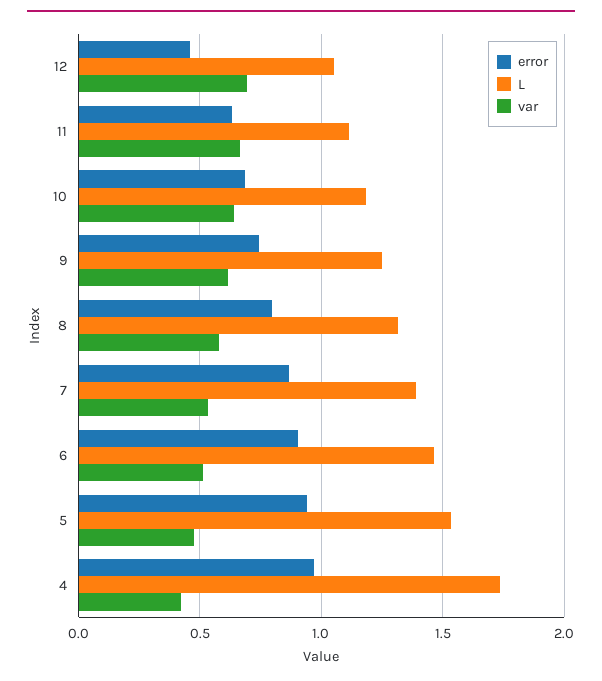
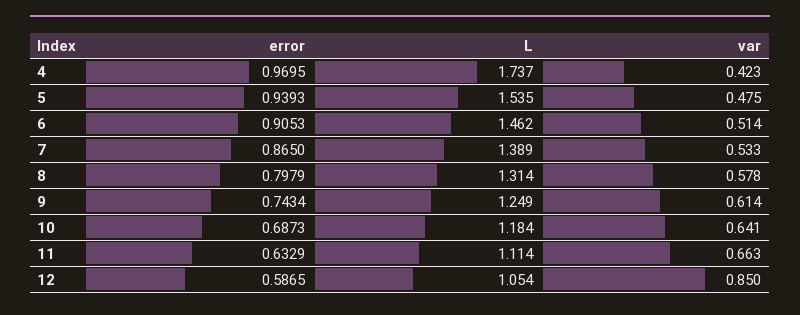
error, 12: 0.45 -> 0.5865
var, 12: 0.7 -> 0.85

